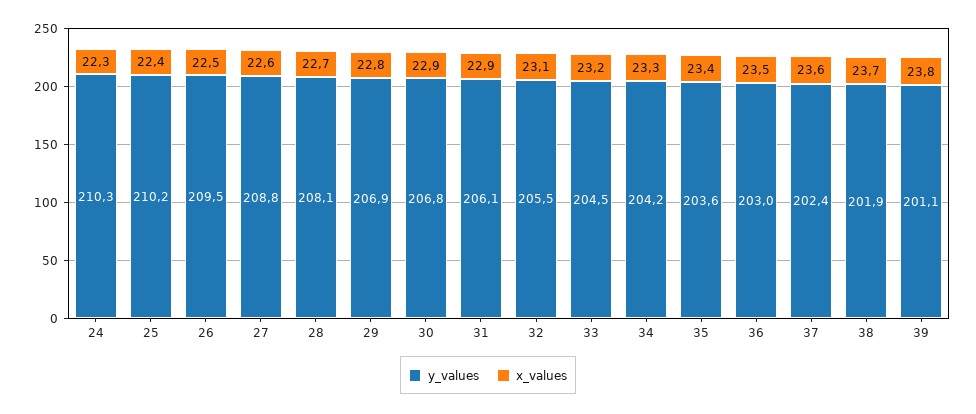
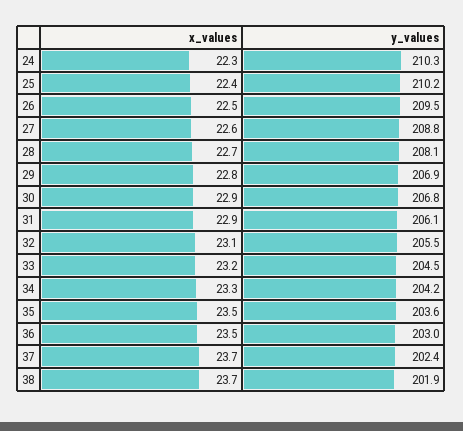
x_values, 35: 23.4 -> 23.5
x_values, 37: 23.6 -> 23.7
y_values, 39: 201.1 -> none
x_values, 39: 23.8 -> none

